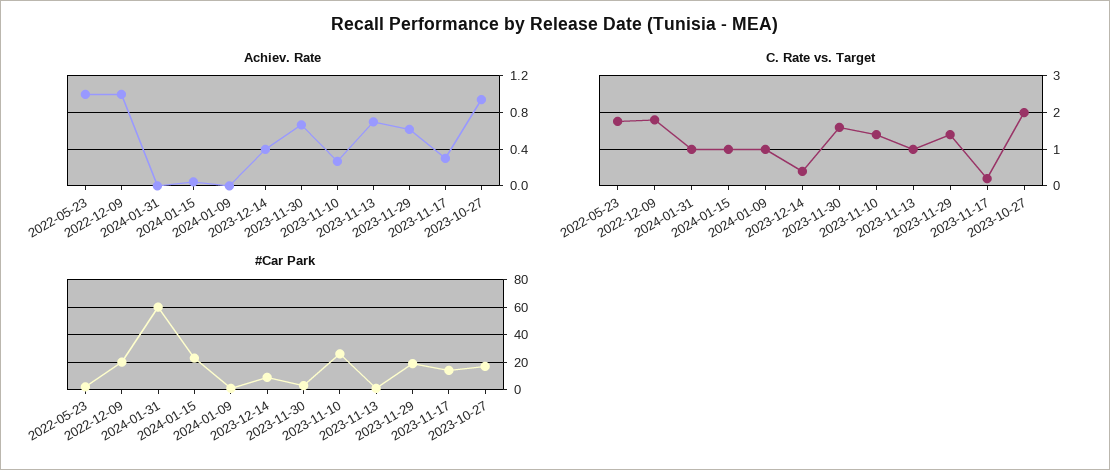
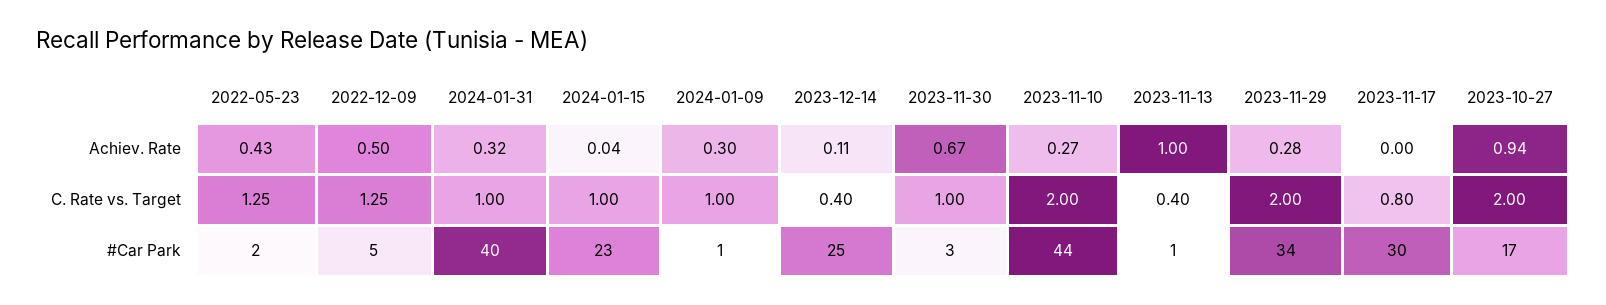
Achiev. Rate, 2022-05-23: 1 -> 0.43
Achiev. Rate, 2022-12-09: 1 -> 0.5
Achiev. Rate, 2024-01-31: 0 -> 0.32
Achiev. Rate, 2024-01-09: 0 -> 0.3
Achiev. Rate, 2023-12-14: 0.4 -> 0.11
Achiev. Rate, 2023-11-13: 0.7 -> 1
Achiev. Rate, 2023-11-29: 0.6 -> 0.28
Achiev. Rate, 2023-11-17: 0.3 -> 0
C. Rate vs. Target, 2022-05-23: 1.8 -> 1.25
C. Rate vs. Target, 2022-12-09: 1.8 -> 1.25
C. Rate vs. Target, 2023-11-30: 1.6 -> 1
C. Rate vs. Target, 2023-11-10: 1.4 -> 2
C. Rate vs. Target, 2023-11-13: 1 -> 0.4
C. Rate vs. Target, 2023-11-29: 1.4 -> 2
C. Rate vs. Target, 2023-11-17: 0.2 -> 0.8
#Car Park, 2022-12-09: 20 -> 5
#Car Park, 2024-01-31: 60 -> 40
#Car Park, 2023-12-14: 10 -> 25
#Car Park, 2023-11-10: 25 -> 44
#Car Park, 2023-11-29: 20 -> 34
#Car Park, 2023-11-17: 15 -> 30

